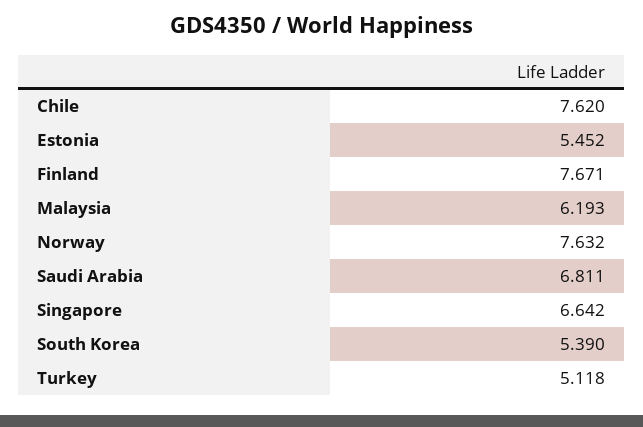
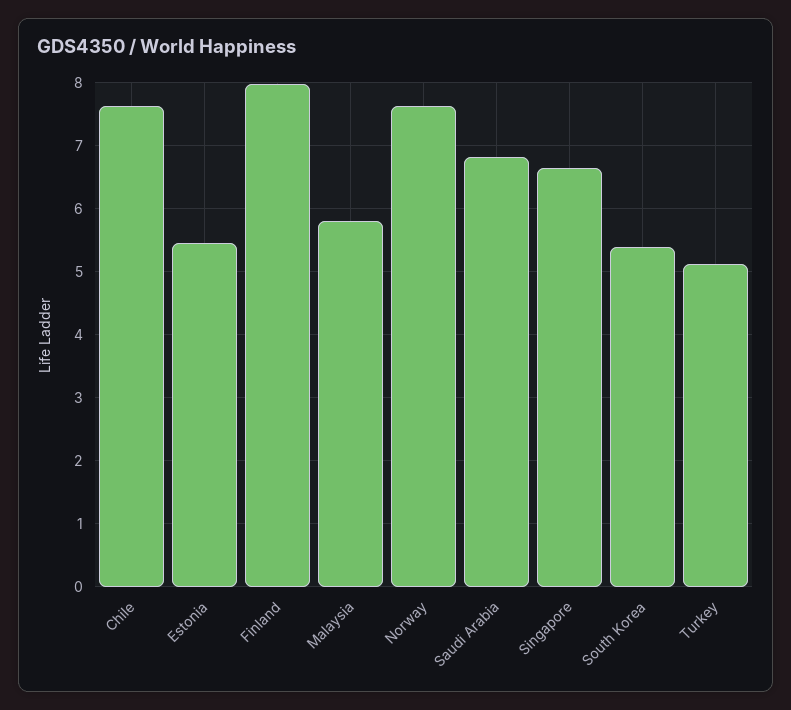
Finland: 7.671 -> 8
Malaysia: 6.193 -> 5.8

